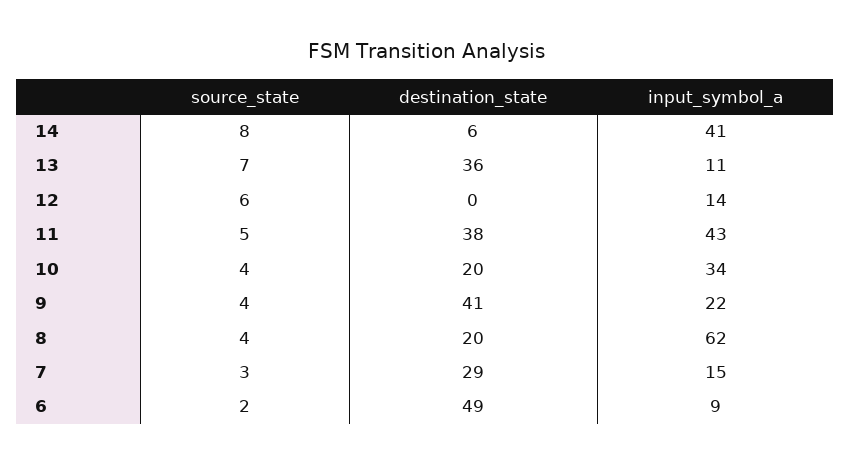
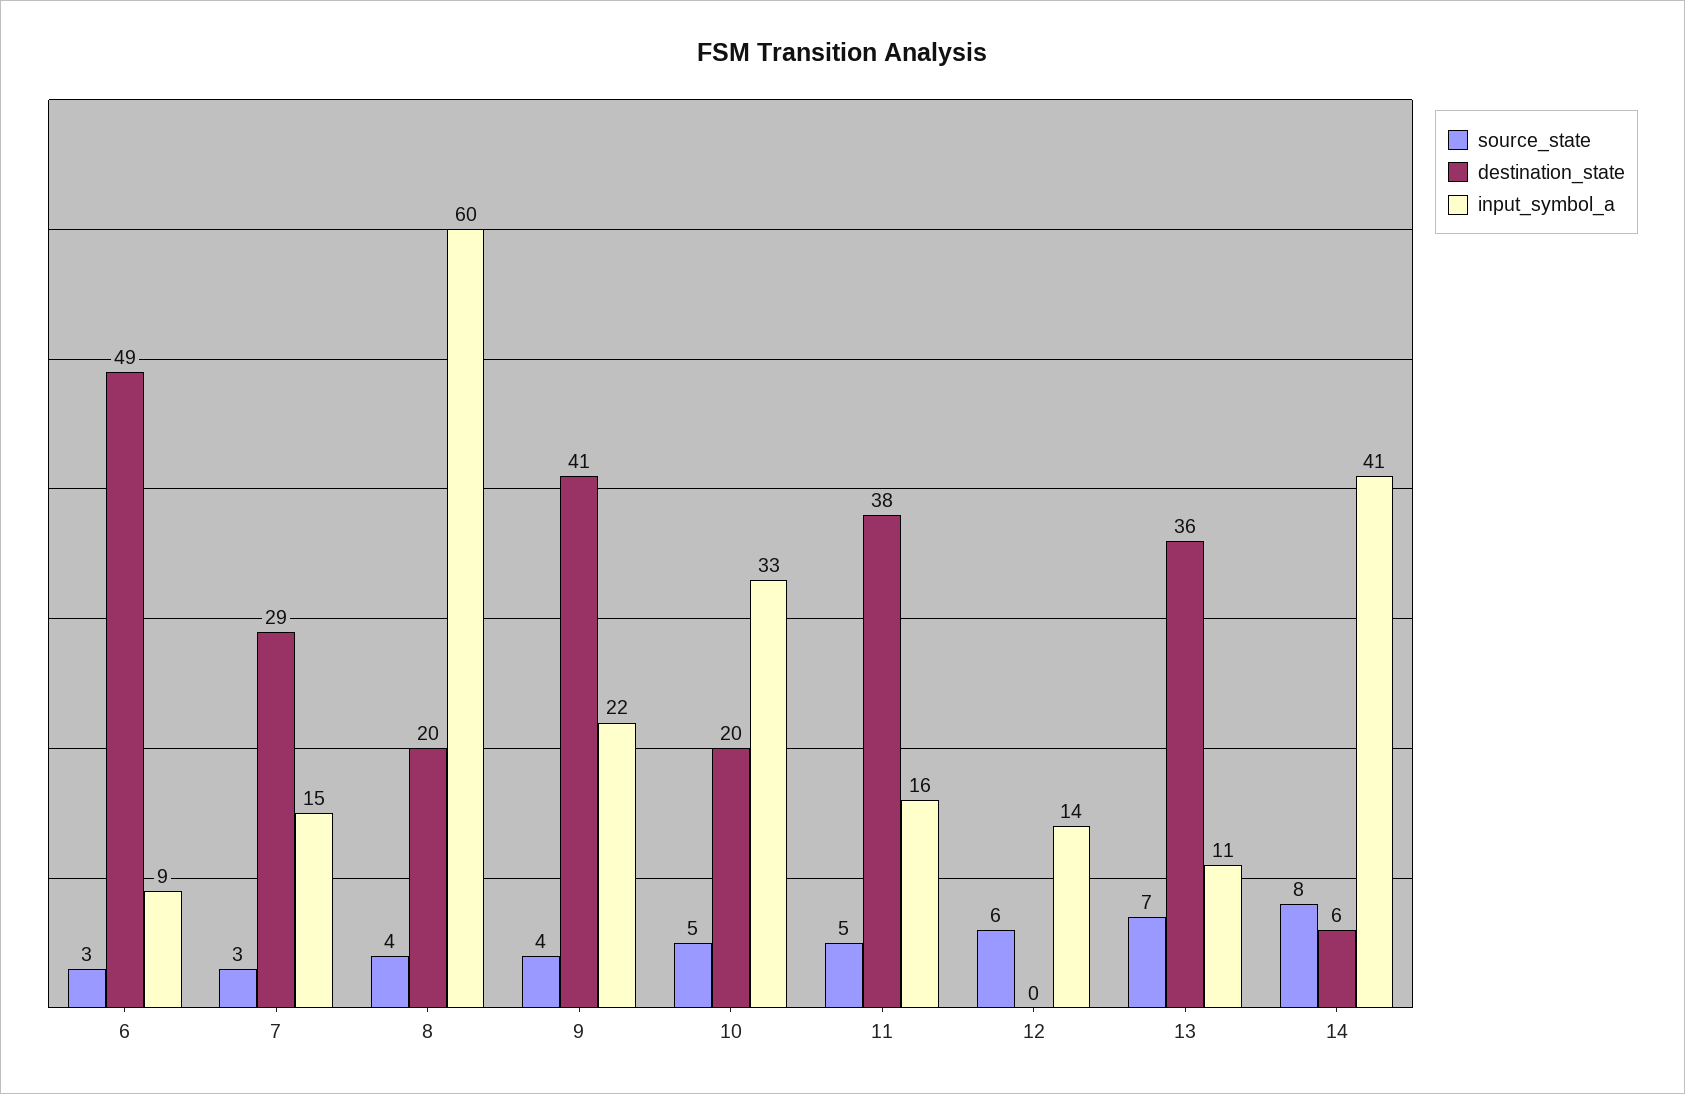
input_symbol_a, 11: 43 -> 16
source_state, 10: 4 -> 5
input_symbol_a, 10: 34 -> 33
input_symbol_a, 8: 62 -> 60
source_state, 6: 2 -> 3

